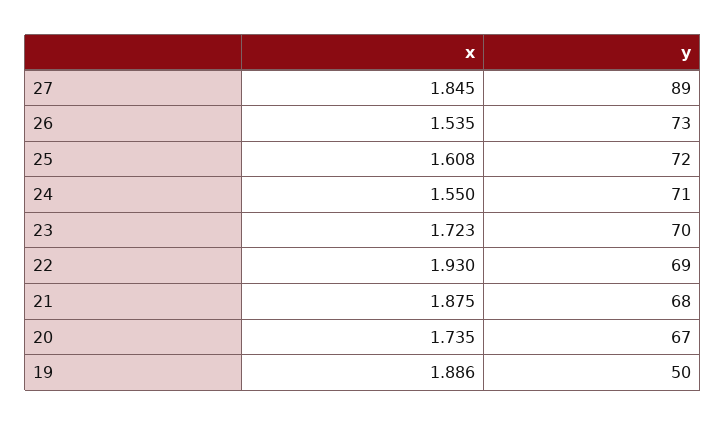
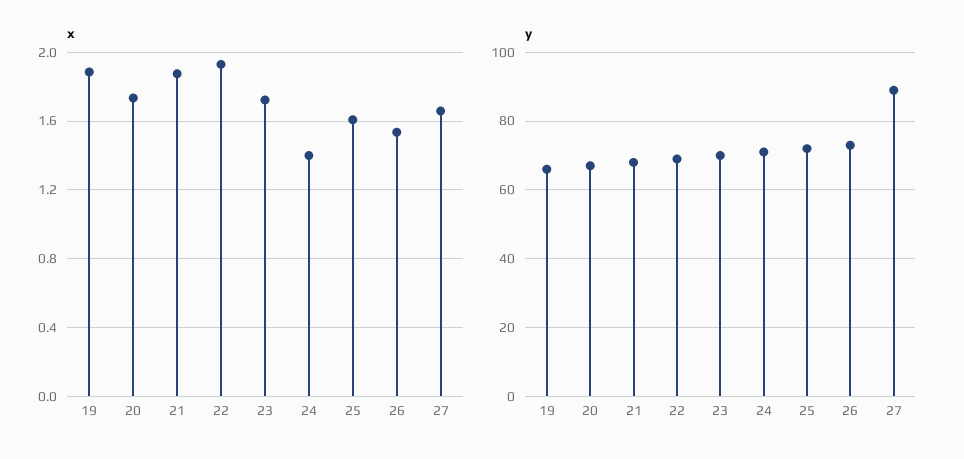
x, 27: 1.845 -> 1.65
x, 24: 1.55 -> 1.4
y, 19: 50 -> 65

